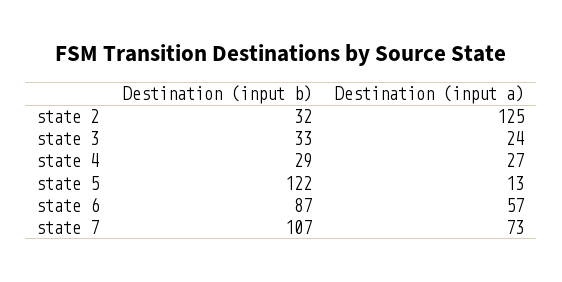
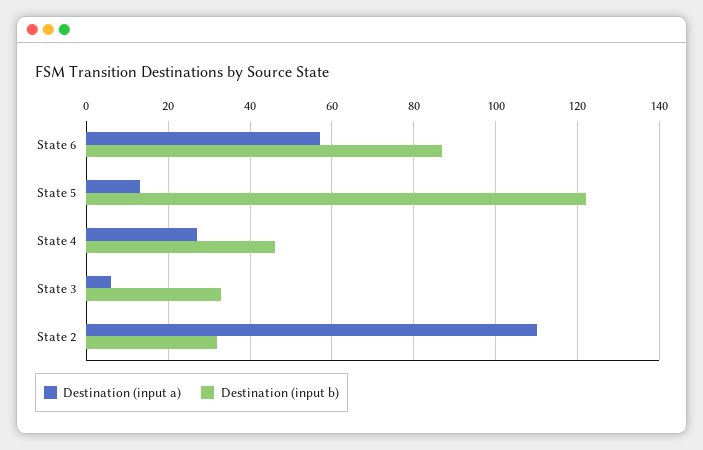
Destination (input a), state 2: 125 -> 110
Destination (input a), state 3: 24 -> 5
Destination (input b), state 4: 29 -> 45
Destination (input b), state 7: 107 -> none
Destination (input a), state 7: 73 -> none

